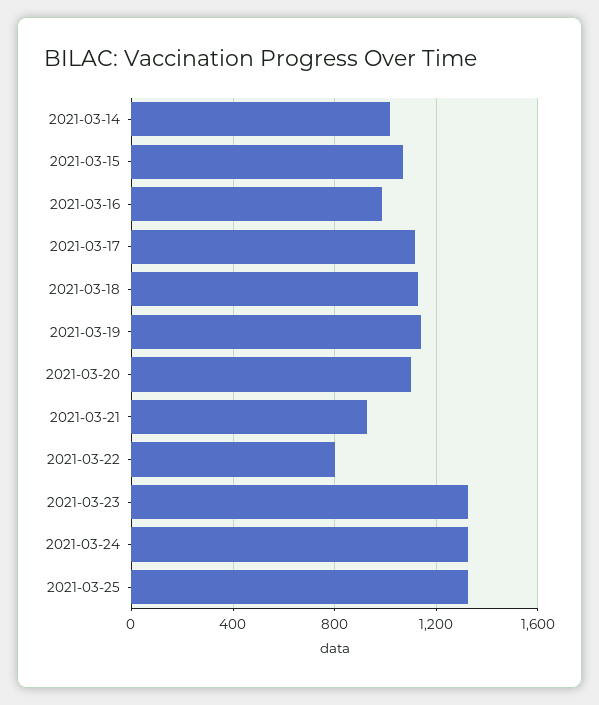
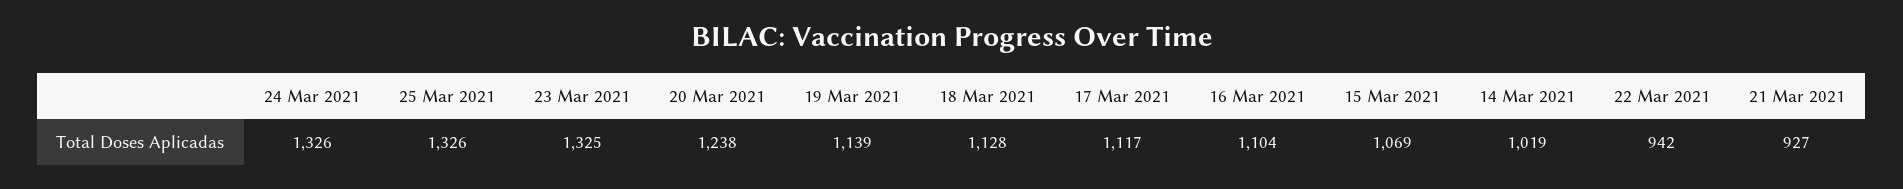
2021-03-16: 1000 -> 1104
2021-03-20: 1100 -> 1238
2021-03-22: 800 -> 942

